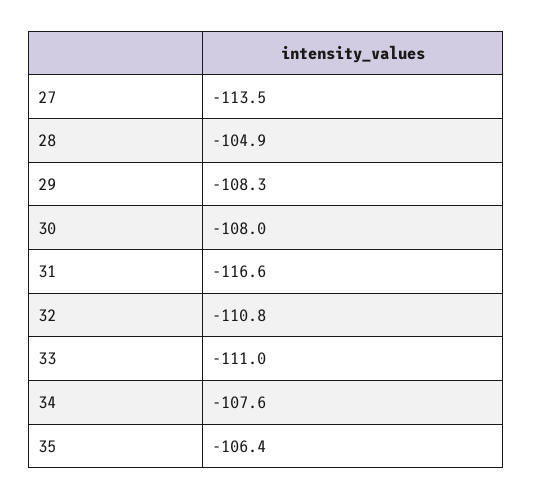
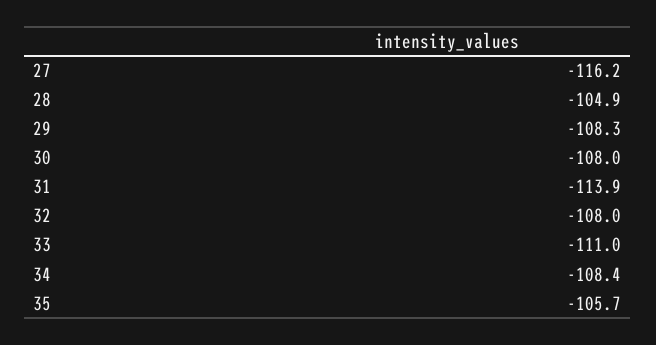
27: -113.5 -> -116.2
31: -116.6 -> -113.9
32: -110.8 -> -108
34: -107.6 -> -108.4
35: -106.4 -> -105.7

